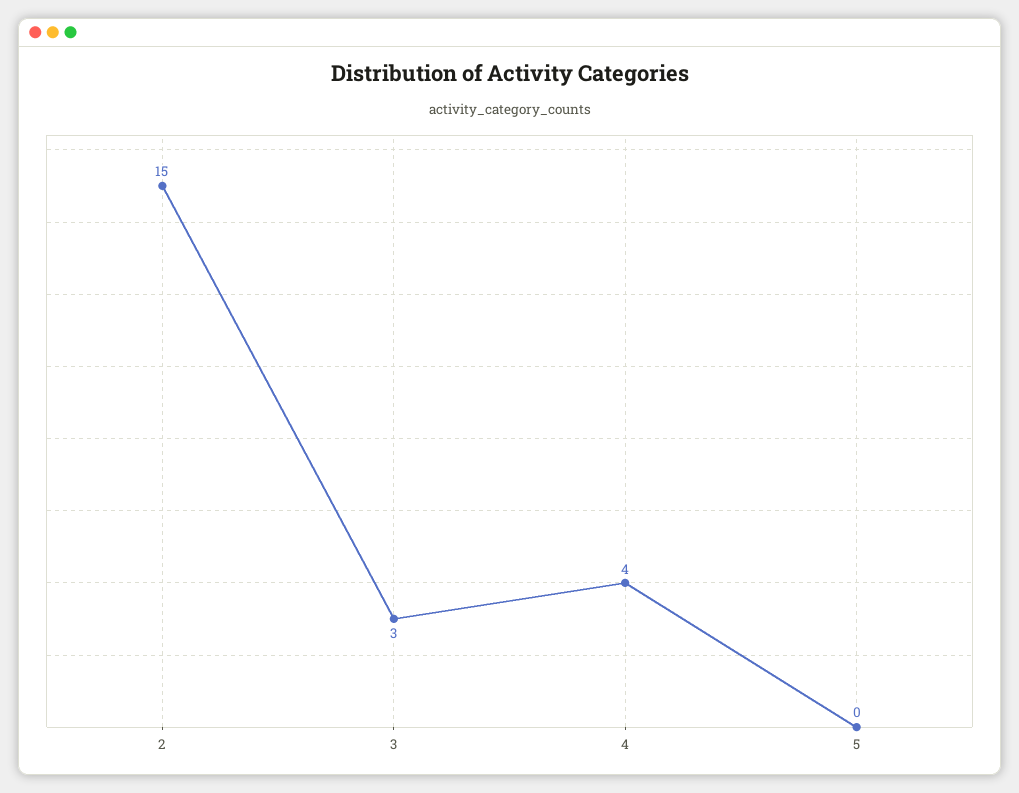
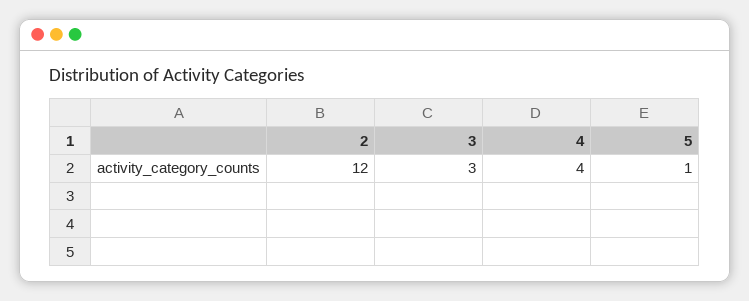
2: 15 -> 12
5: 0 -> 1

